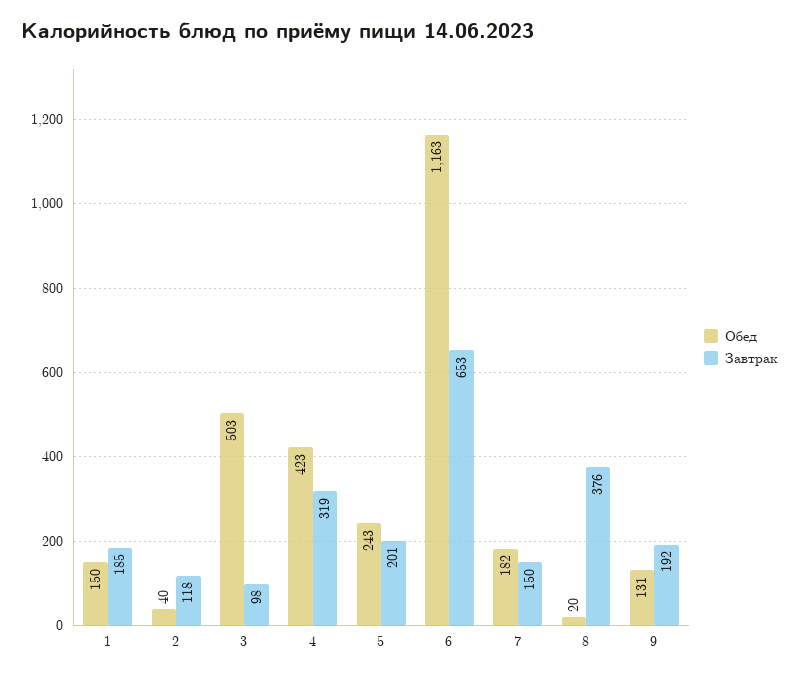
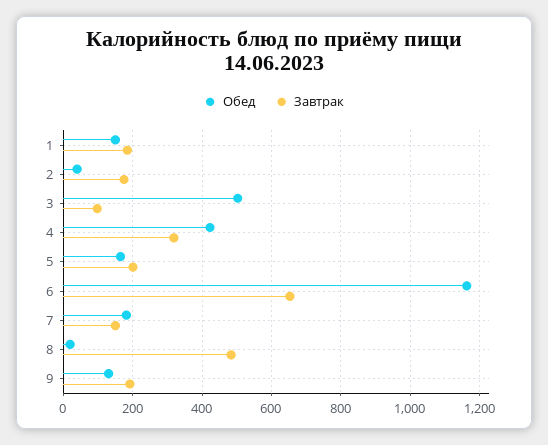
Завтрак, 2: 118 -> 180
Обед, 5: 243 -> 160
Завтрак, 8: 376 -> 480

